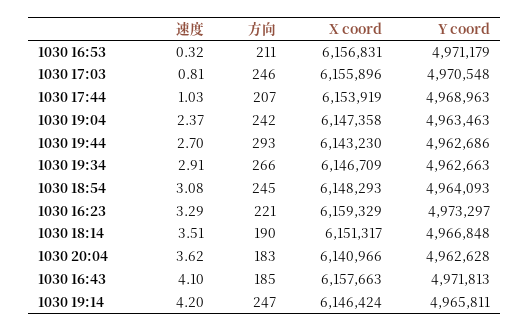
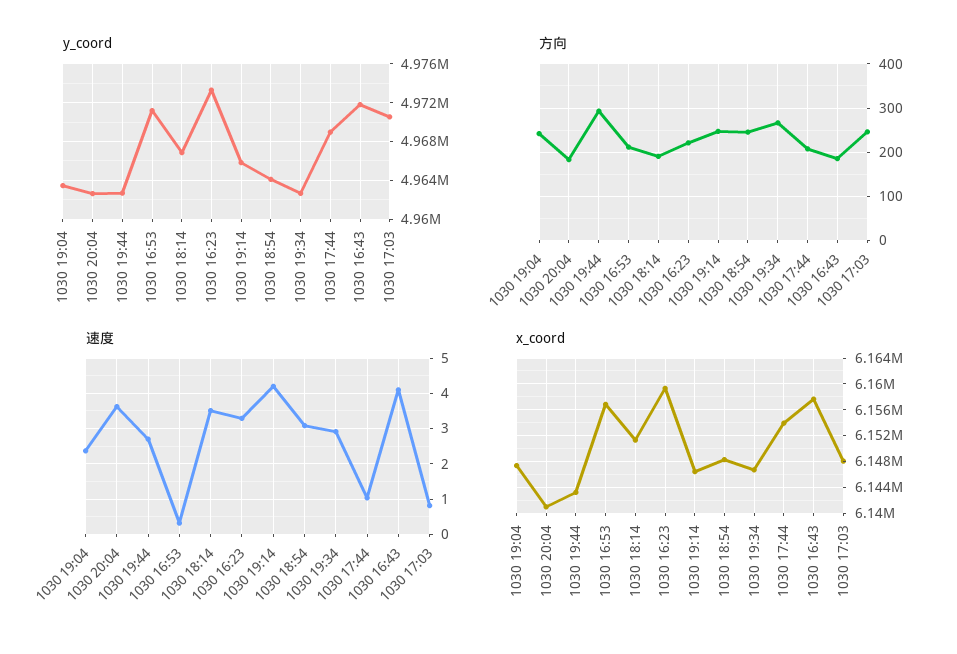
X coord, 1030 17:03: 6155896 -> 6148000

